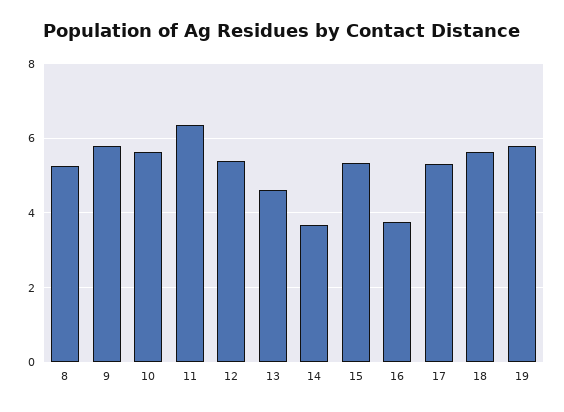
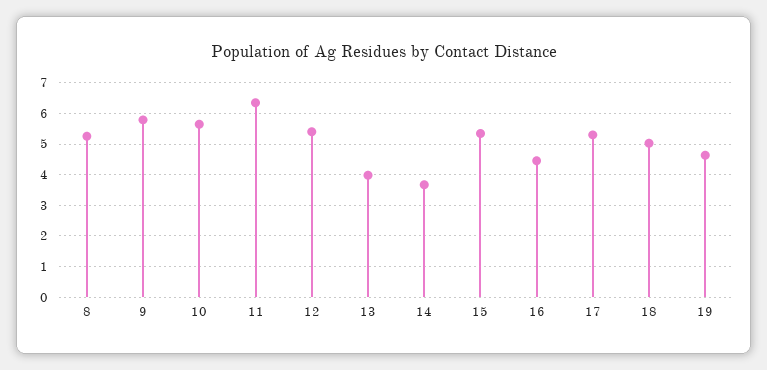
13: 4.6 -> 4
16: 3.8 -> 4.4
18: 5.6 -> 5
19: 5.8 -> 4.6

